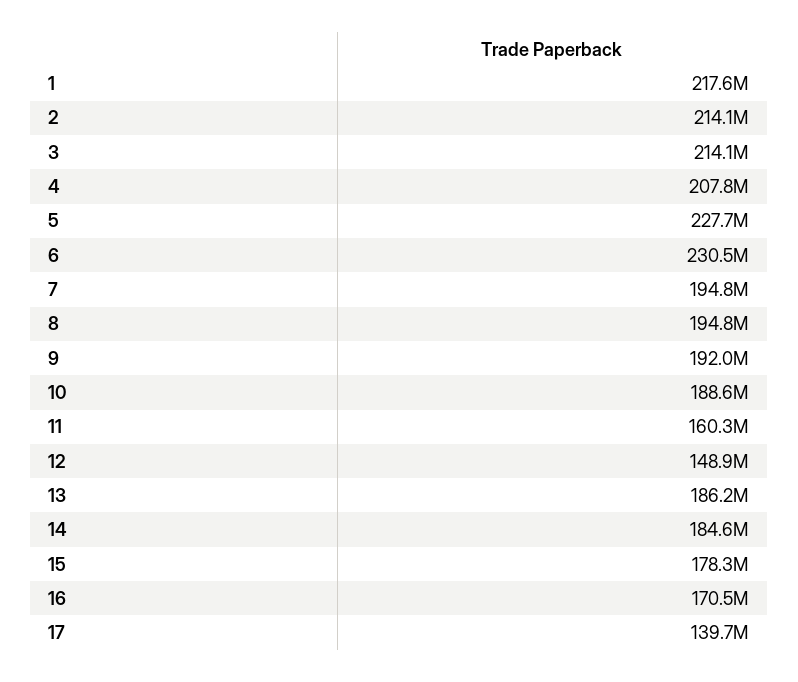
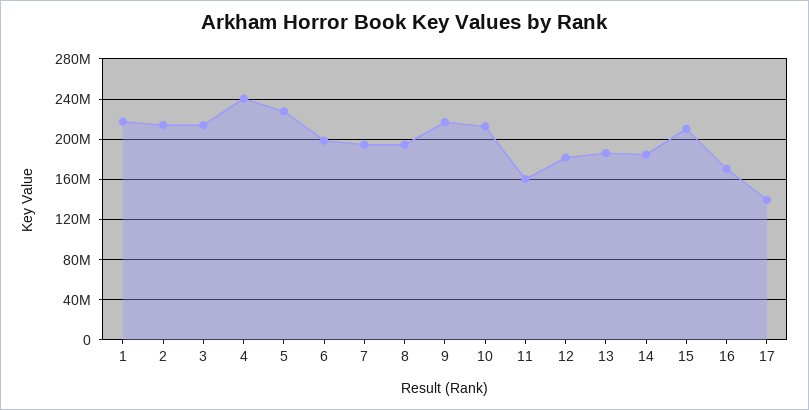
4: 207800000 -> 240000000
6: 230500000 -> 200000000
9: 192000000 -> 220000000
10: 188600000 -> 210000000
12: 148900000 -> 180000000
15: 178300000 -> 210000000

